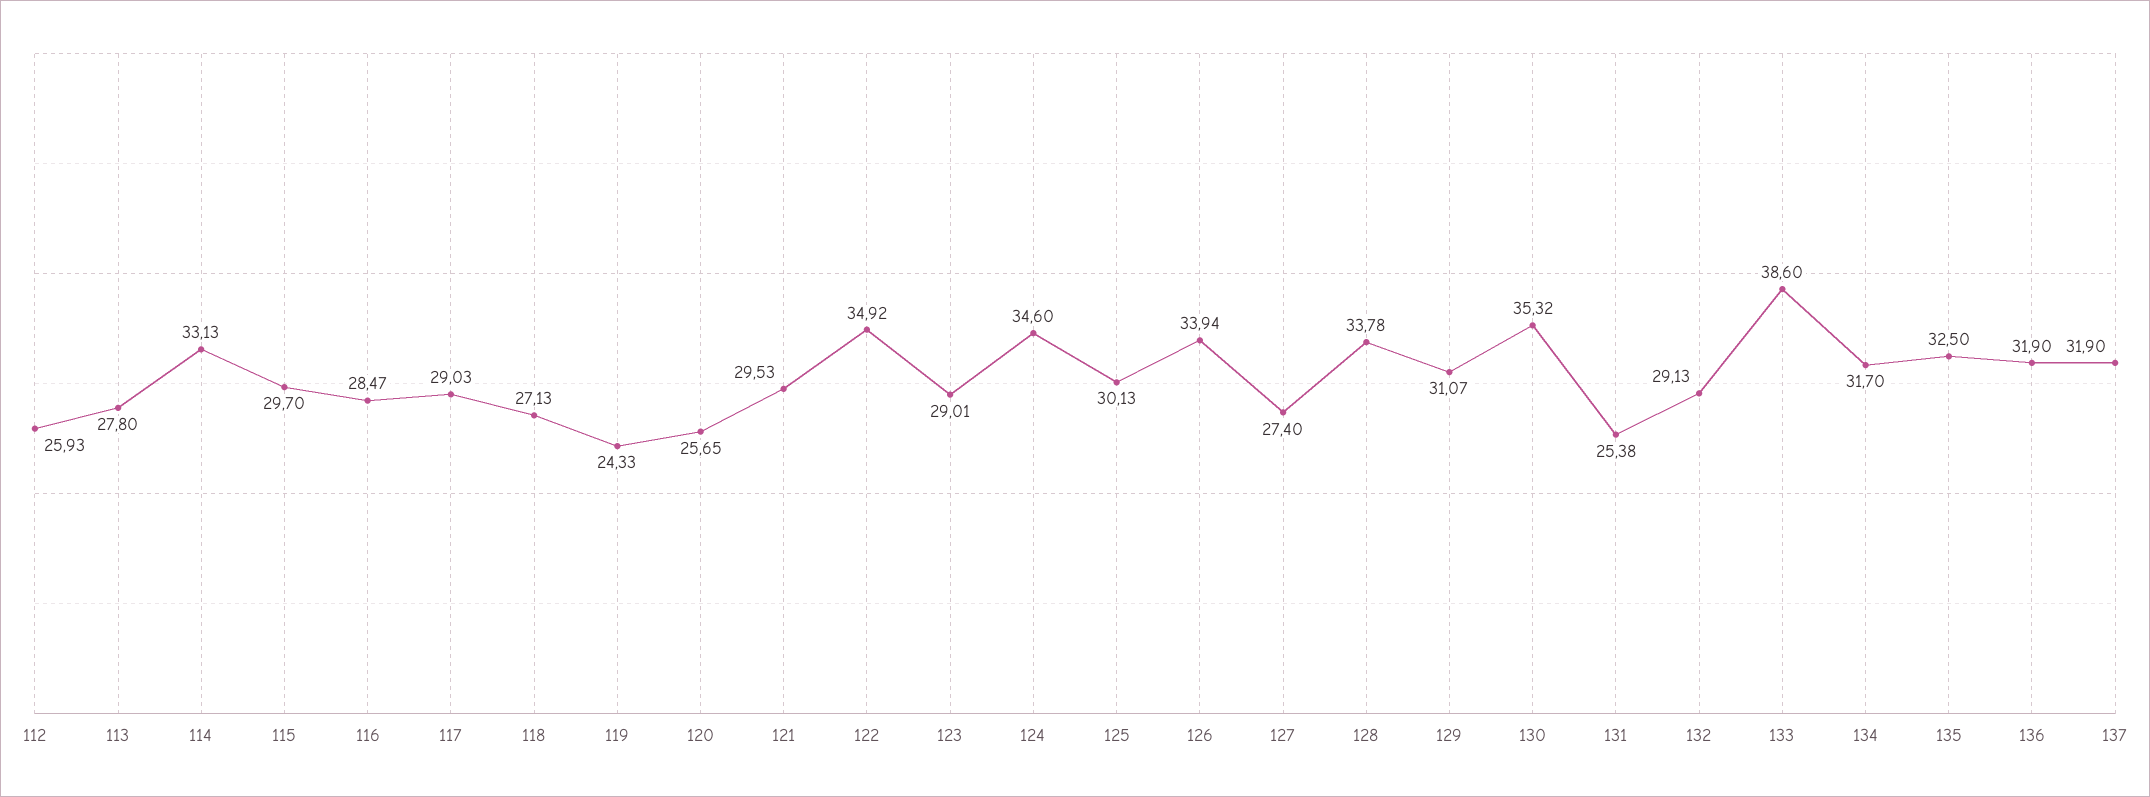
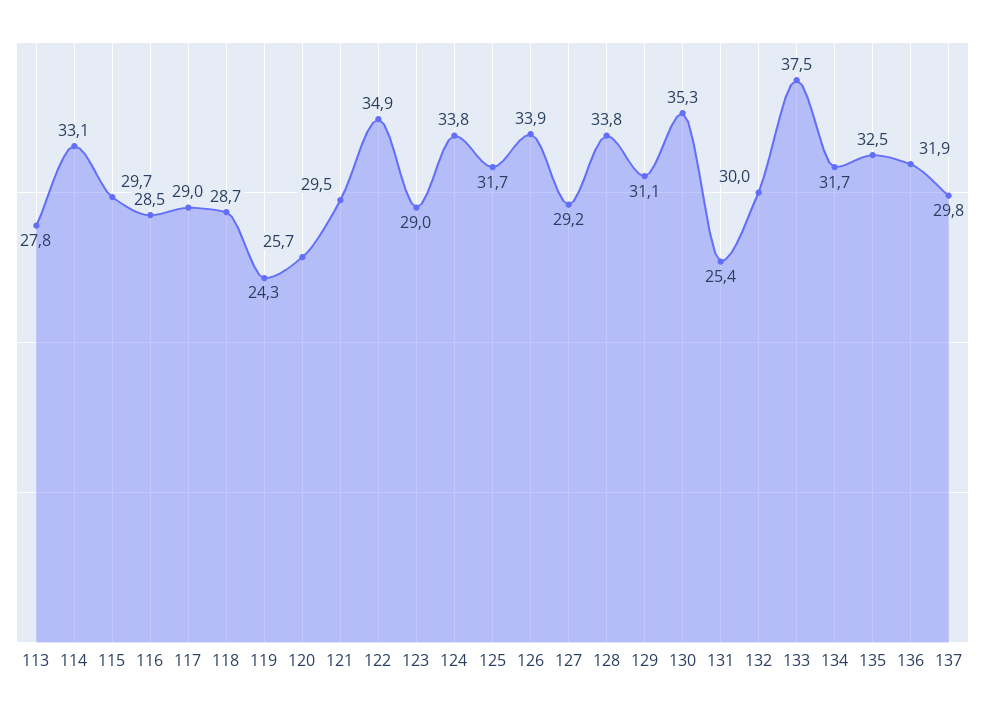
112: 25.93 -> none
118: 27.13 -> 28.7
124: 34.6 -> 33.8
125: 30.13 -> 31.7
127: 27.4 -> 29.2
132: 29.13 -> 30
133: 38.6 -> 37.5
137: 31.9 -> 29.8

